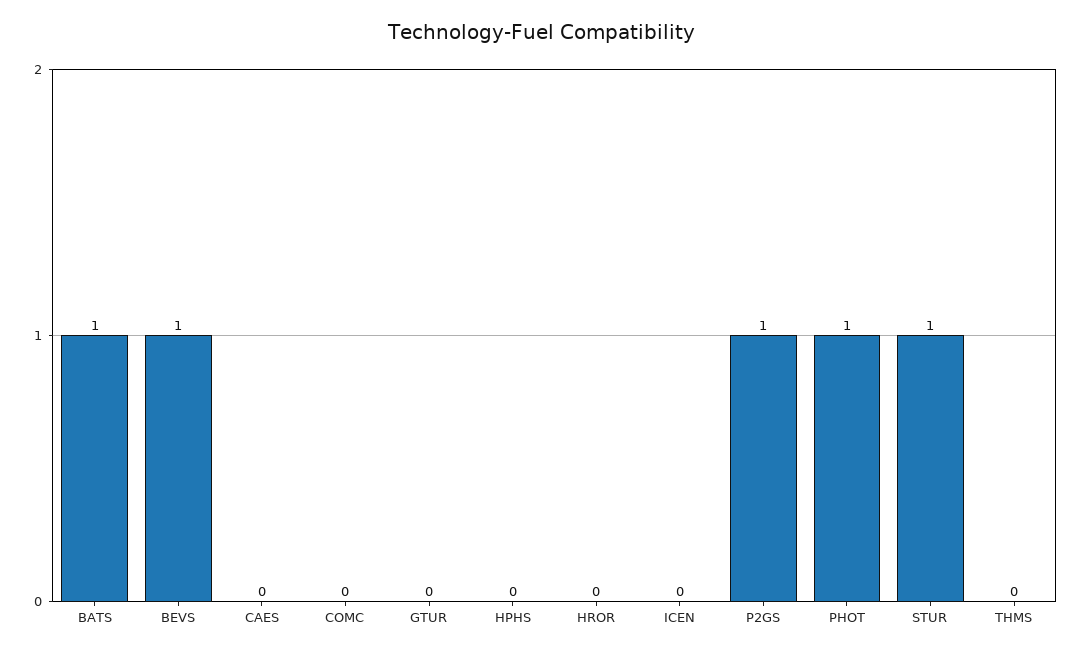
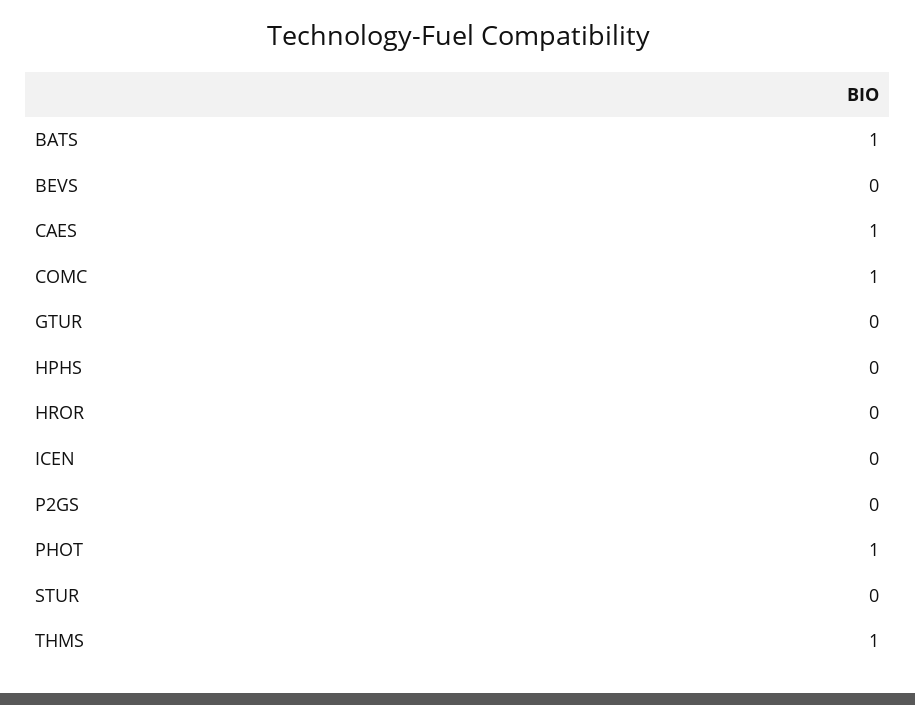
BEVS: 1 -> 0
CAES: 0 -> 1
COMC: 0 -> 1
P2GS: 1 -> 0
STUR: 1 -> 0
THMS: 0 -> 1

